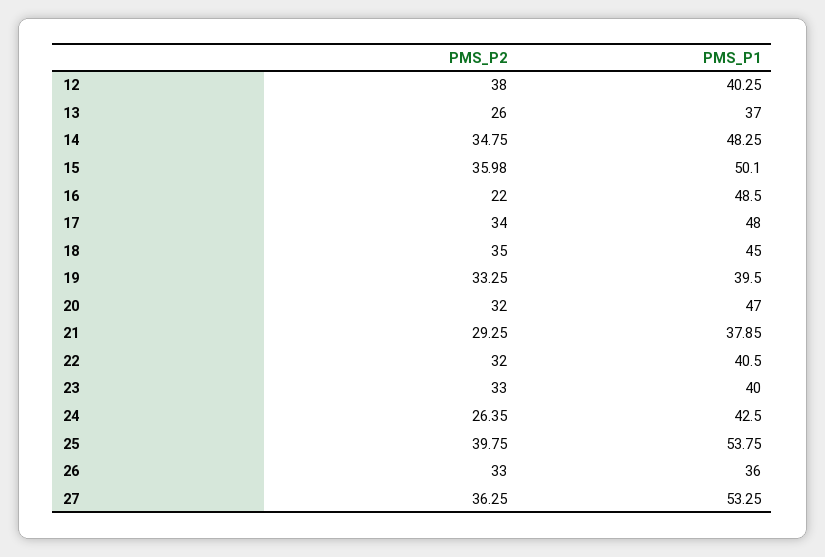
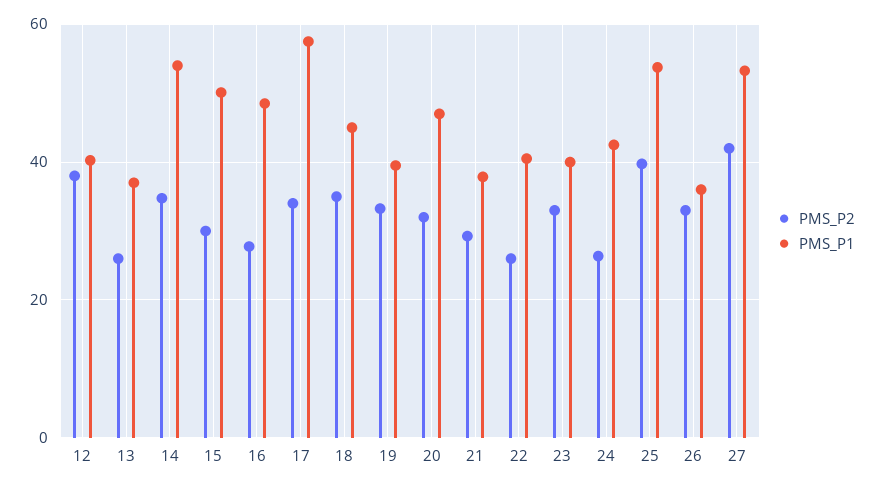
PMS_P1, 14: 48.25 -> 54
PMS_P2, 15: 35.98 -> 30
PMS_P2, 16: 22 -> 28
PMS_P1, 17: 48 -> 58
PMS_P2, 22: 32 -> 26
PMS_P2, 27: 36.25 -> 42

